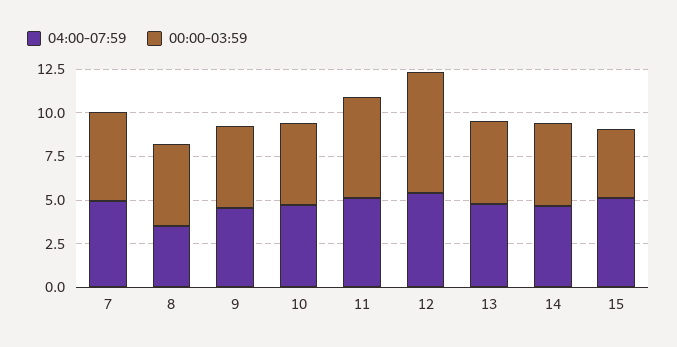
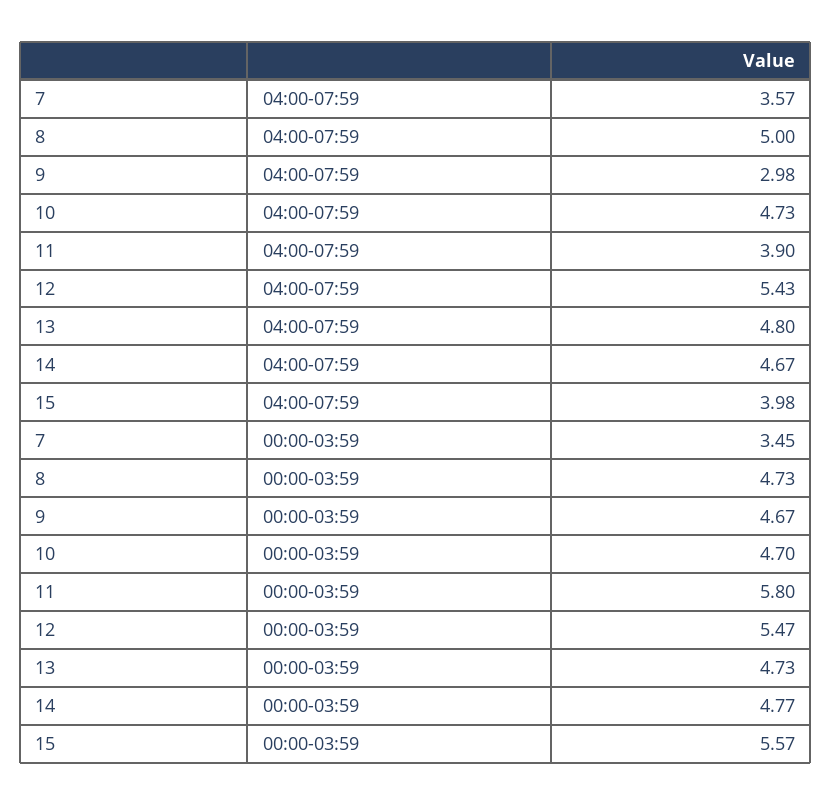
04:00-07:59, 7: 5 -> 3.57
00:00-03:59, 7: 5 -> 3.45
04:00-07:59, 8: 3.5 -> 5
04:00-07:59, 9: 4.5 -> 2.98
04:00-07:59, 11: 5 -> 3.9
00:00-03:59, 12: 7 -> 5.47
04:00-07:59, 15: 5 -> 3.98
00:00-03:59, 15: 4 -> 5.57

